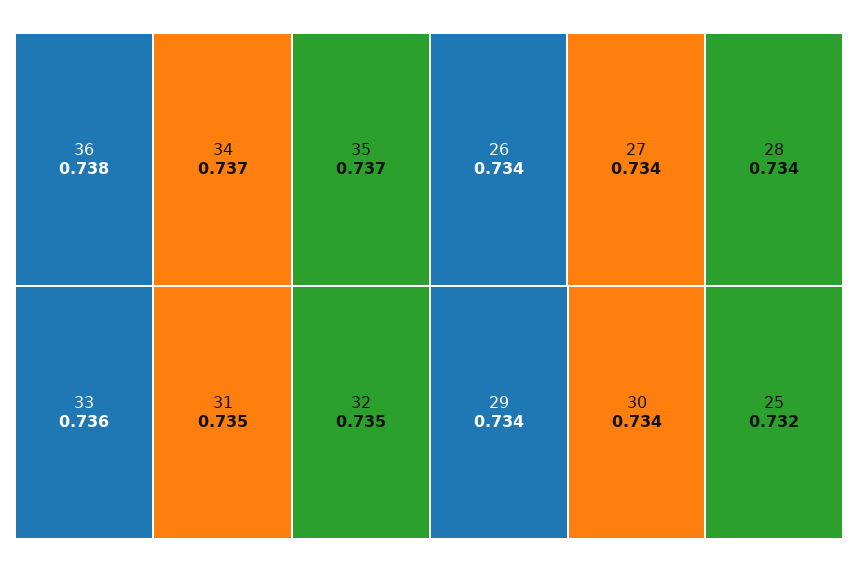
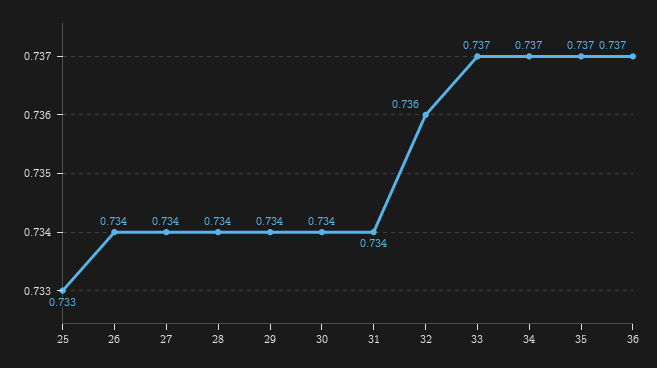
36: 0.738 -> 0.737
33: 0.736 -> 0.737
31: 0.735 -> 0.734
32: 0.735 -> 0.736
25: 0.732 -> 0.733

